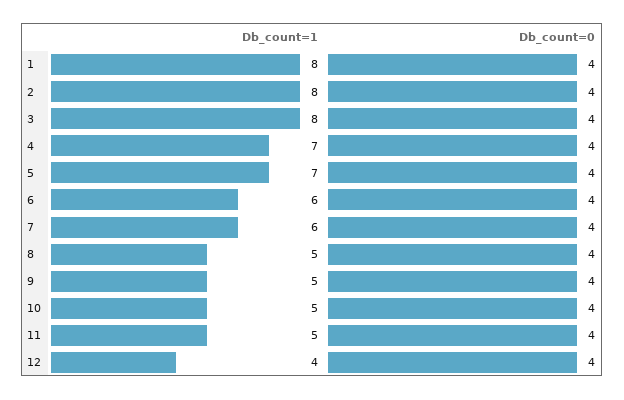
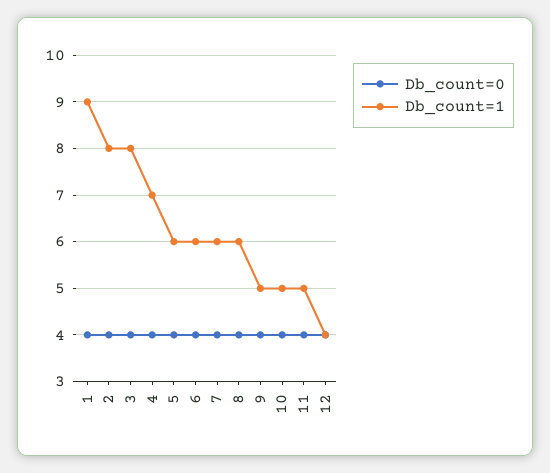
Db_count=1, 1: 8 -> 9
Db_count=1, 5: 7 -> 6
Db_count=1, 8: 5 -> 6

